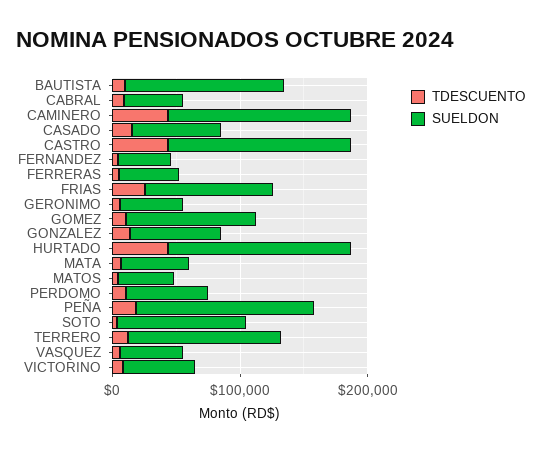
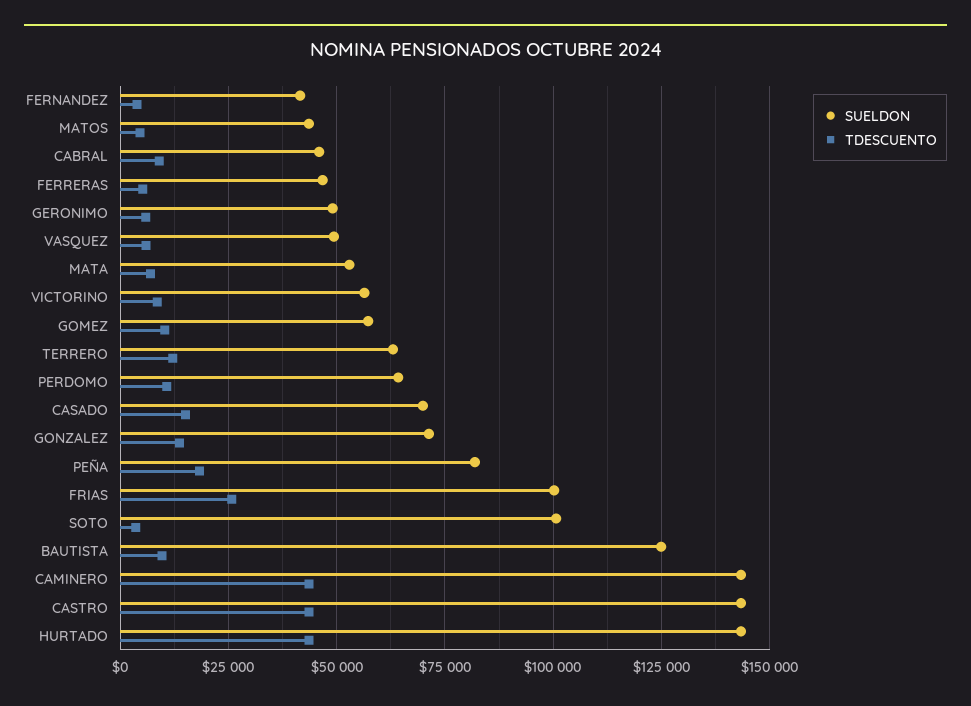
SUELDON, GOMEZ: 100000 -> 57500
SUELDON, PEÑA: 140000 -> 82500
SUELDON, TERRERO: 120000 -> 62500

